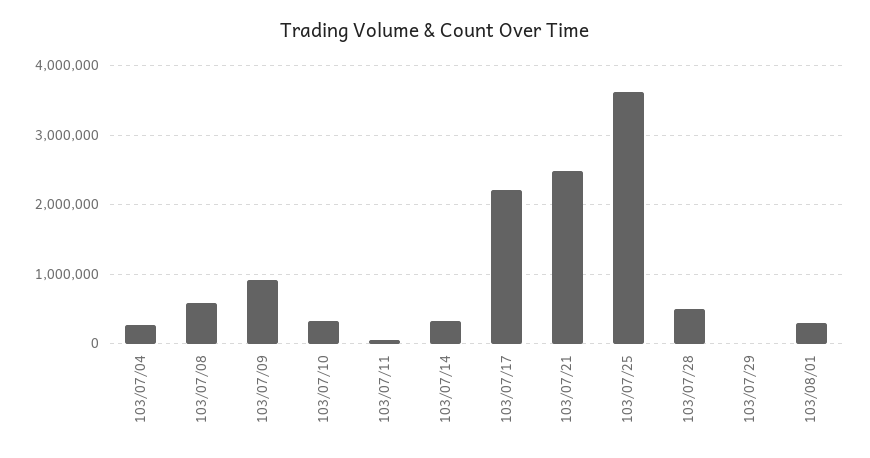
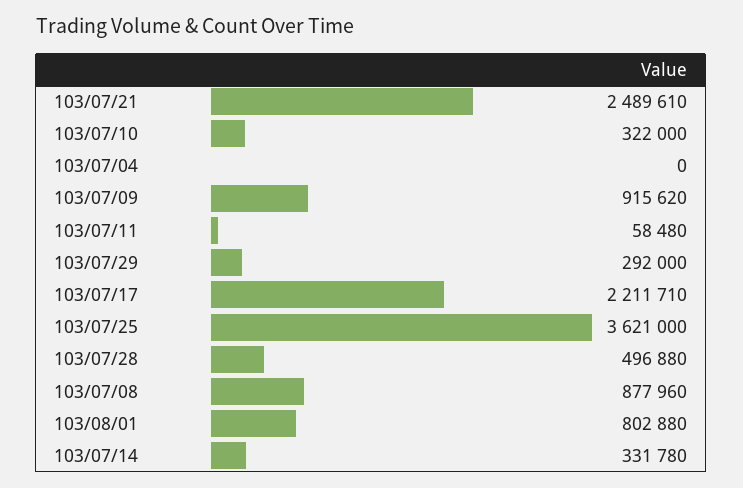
103/07/04: 300000 -> 0
103/07/08: 600000 -> 877960
103/07/29: 0 -> 292000
103/08/01: 300000 -> 802880

